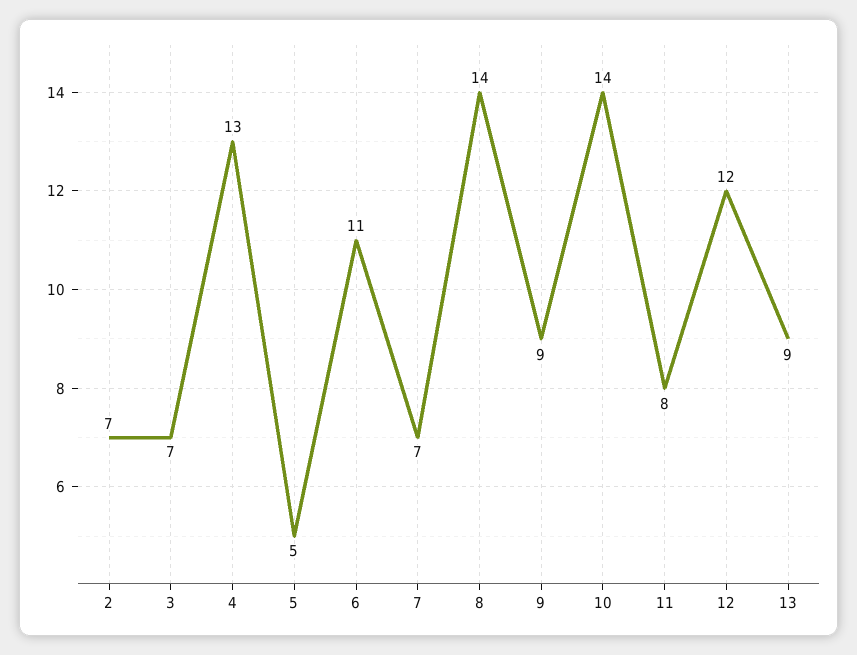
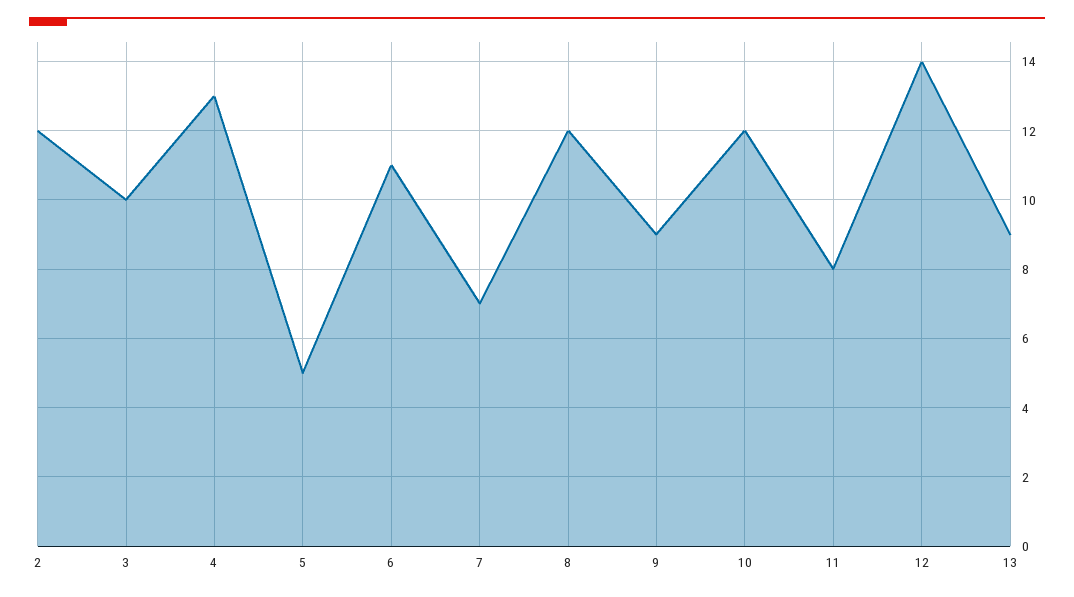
2: 7 -> 12
3: 7 -> 10
8: 14 -> 12
10: 14 -> 12
12: 12 -> 14

